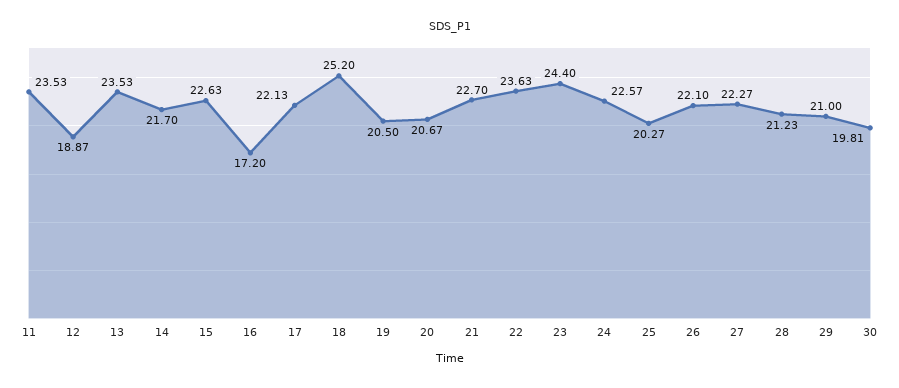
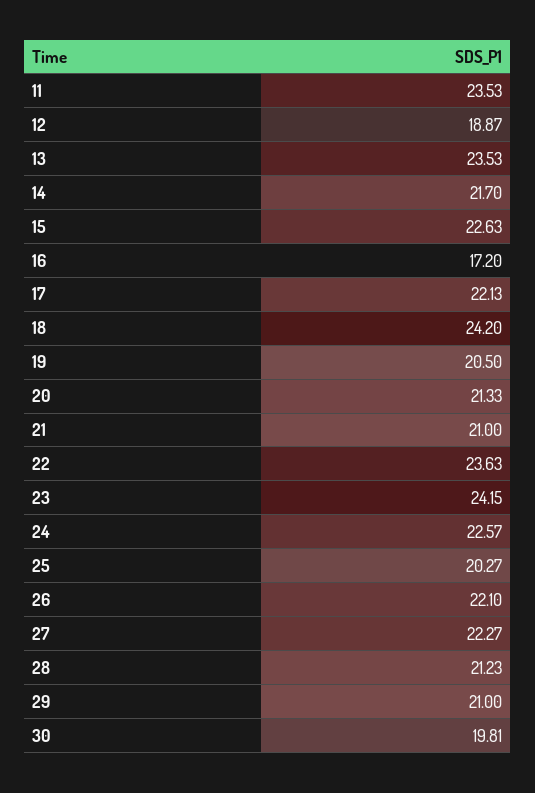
18: 25.2 -> 24.2
20: 20.67 -> 21.33
21: 22.7 -> 21
23: 24.4 -> 24.15

